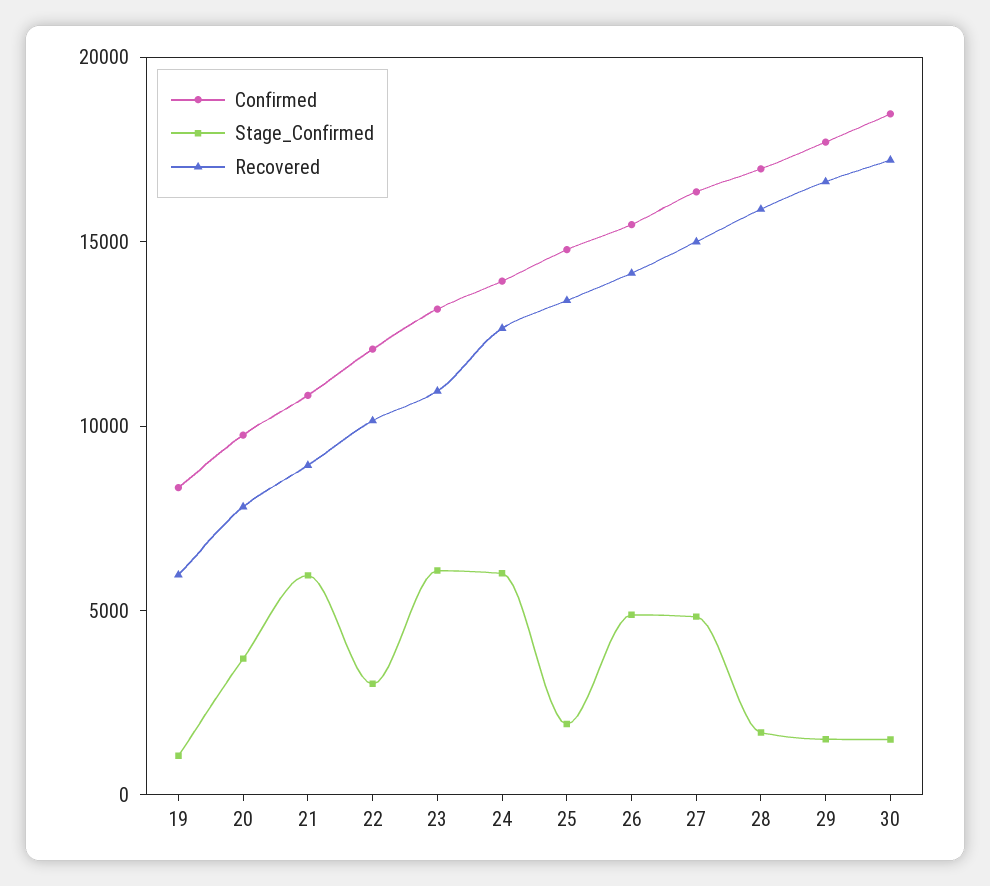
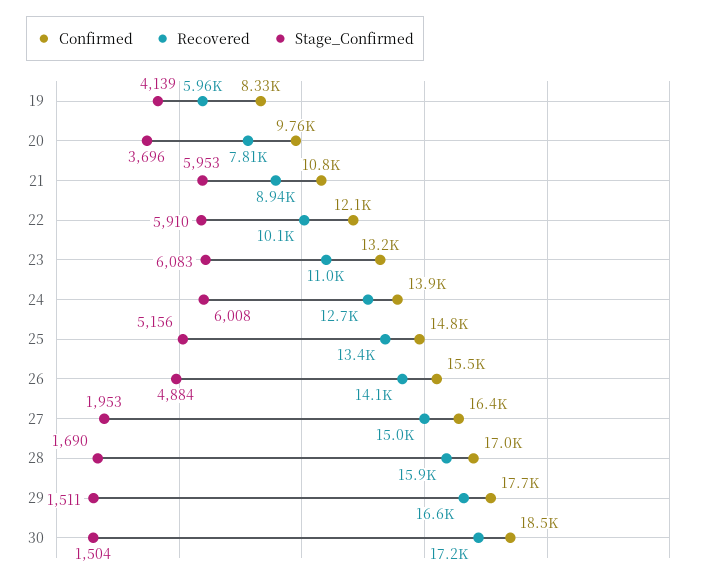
Stage_Confirmed, 19: 1000 -> 4139
Stage_Confirmed, 22: 3000 -> 5910
Stage_Confirmed, 25: 2000 -> 5156
Stage_Confirmed, 27: 5000 -> 1953

